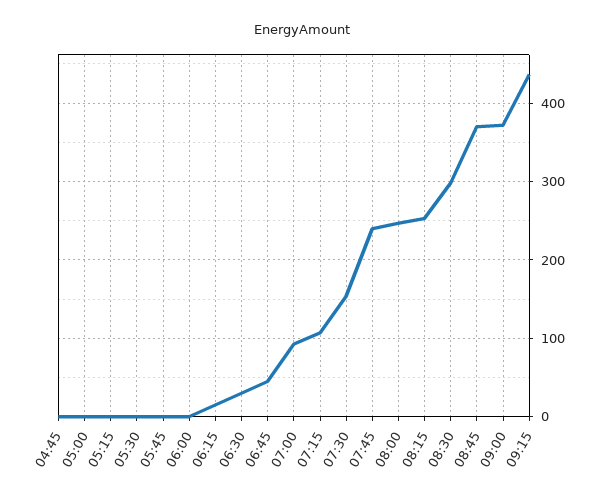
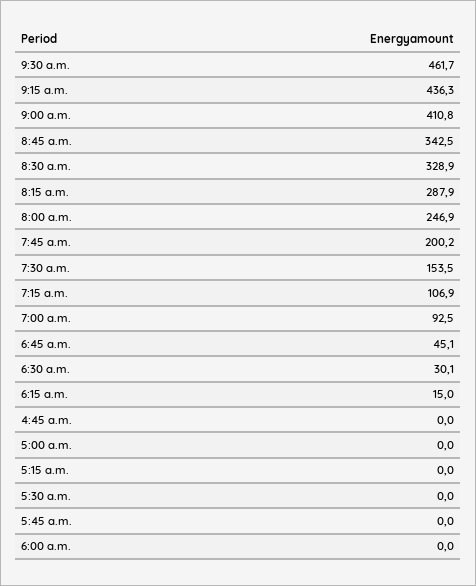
07:45: 240 -> 200.2
08:15: 250 -> 287.9
08:30: 300 -> 328.9
08:45: 370 -> 342.5
09:00: 370 -> 410.8
9:30 a.m.: none -> 461.7

